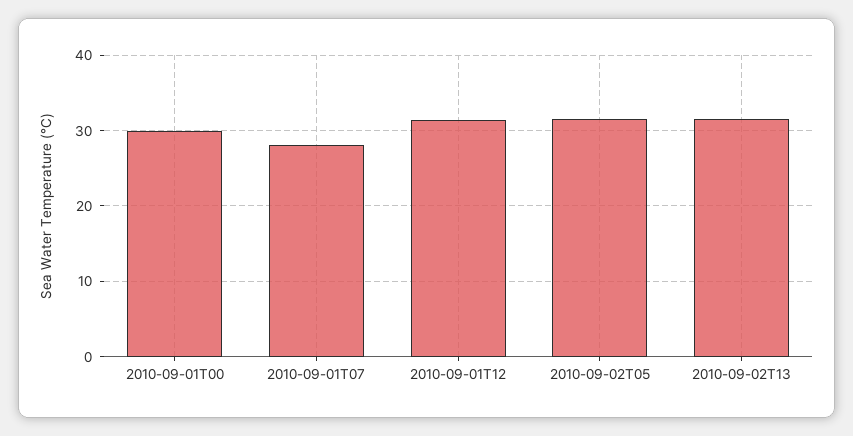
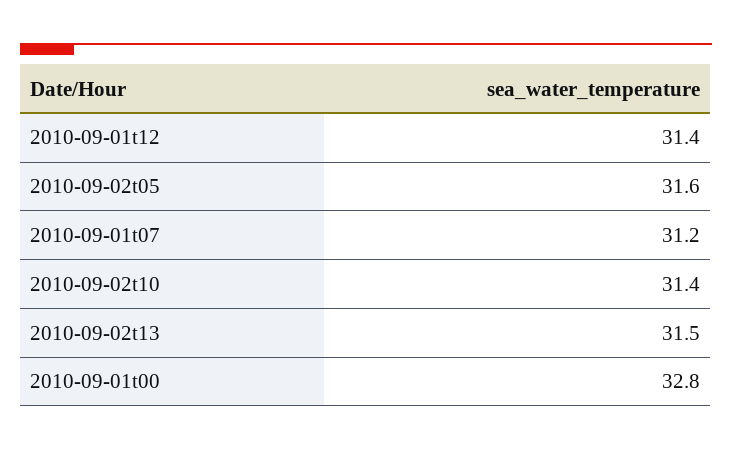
2010-09-01T00: 30 -> 32.8
2010-09-01T07: 28 -> 31.2
2010-09-02t10: none -> 31.4

